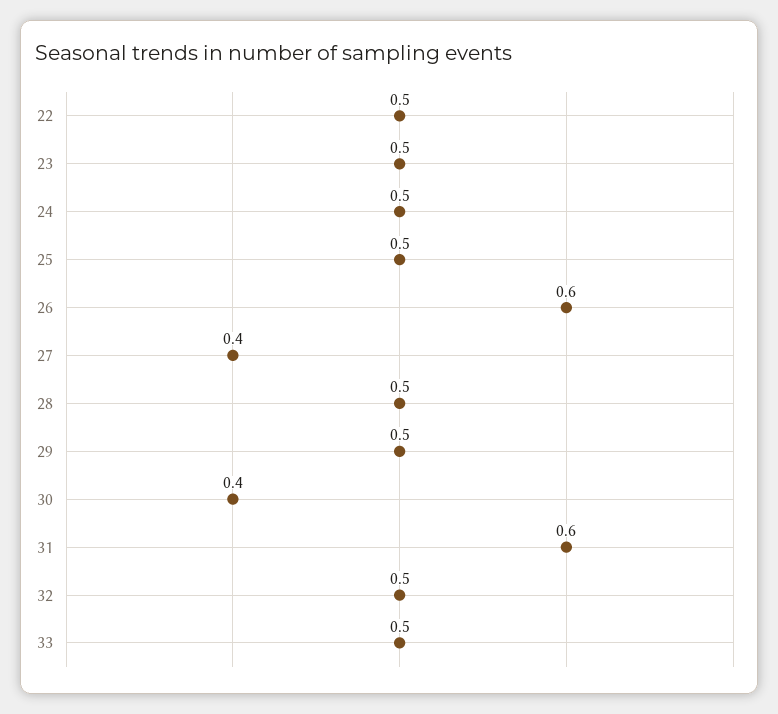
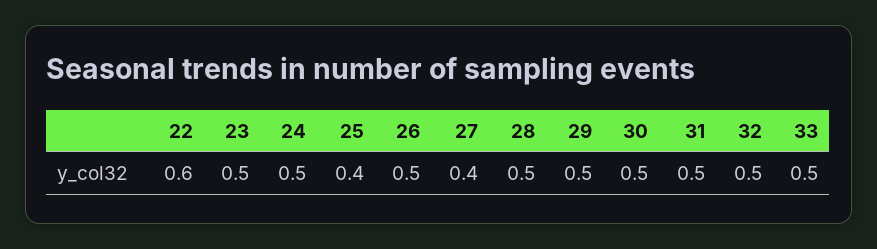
22: 0.5 -> 0.6
25: 0.5 -> 0.4
26: 0.6 -> 0.5
30: 0.4 -> 0.5
31: 0.6 -> 0.5

